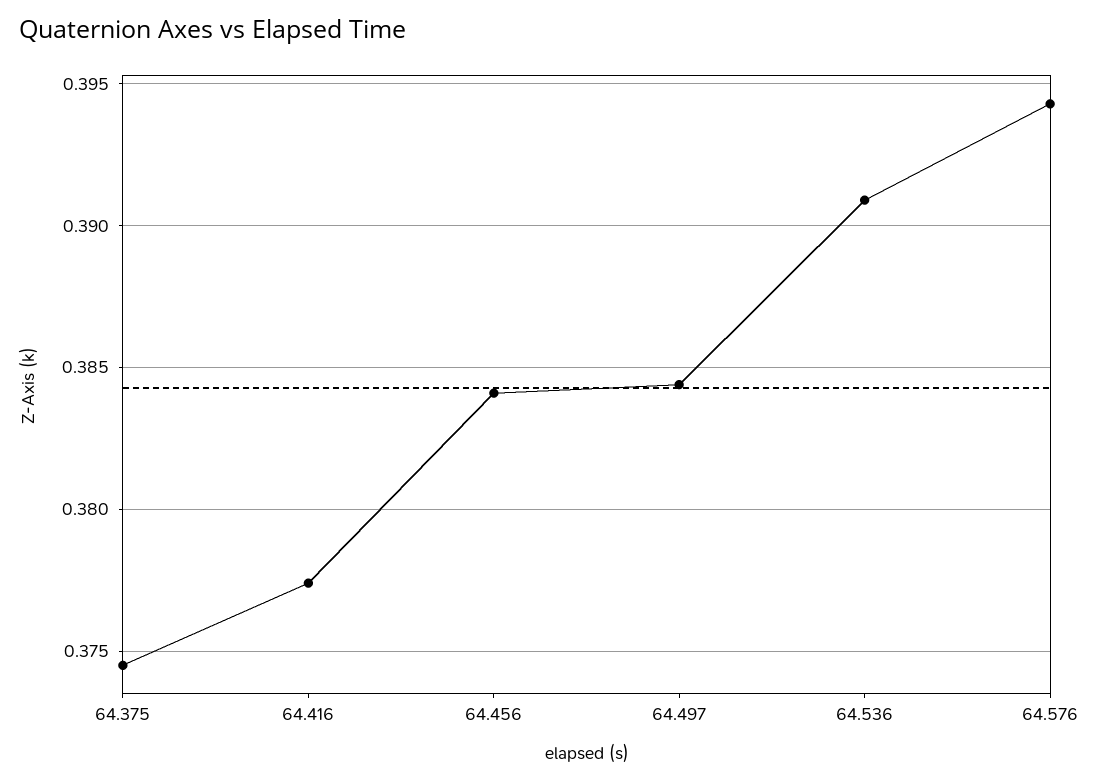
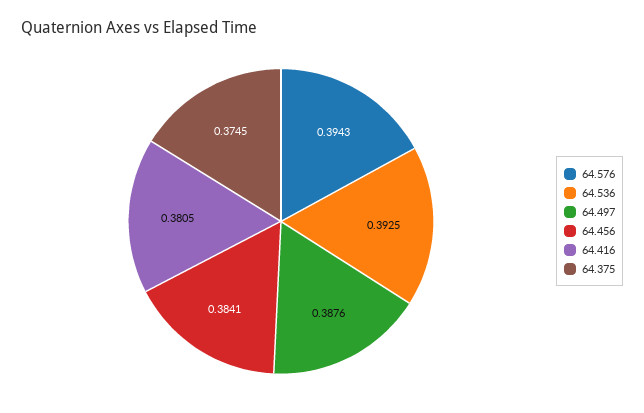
64.416: 0.3775 -> 0.3805
64.497: 0.3845 -> 0.3876
64.536: 0.391 -> 0.3925

